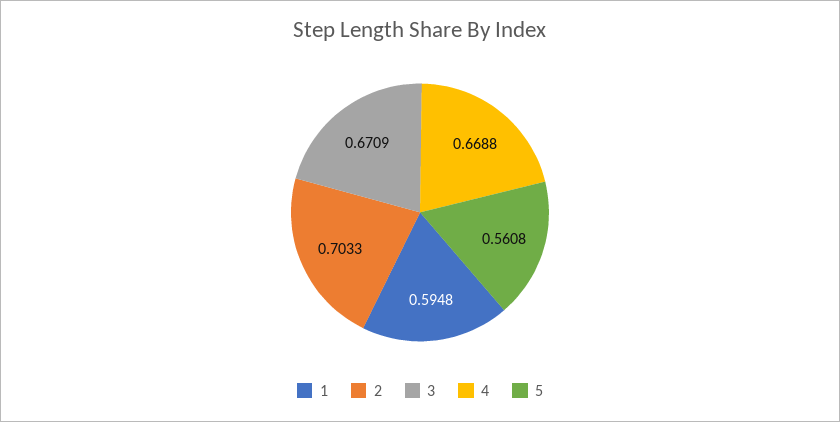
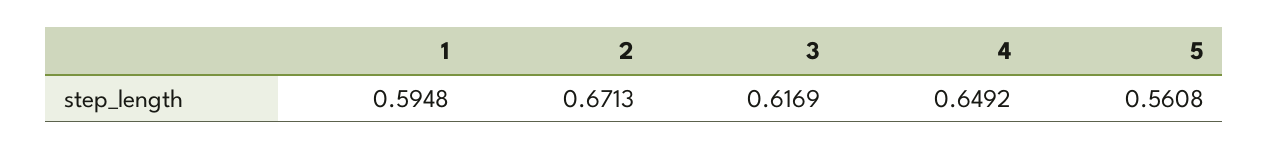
2: 0.7033 -> 0.6713
3: 0.6709 -> 0.6169
4: 0.6688 -> 0.6492

